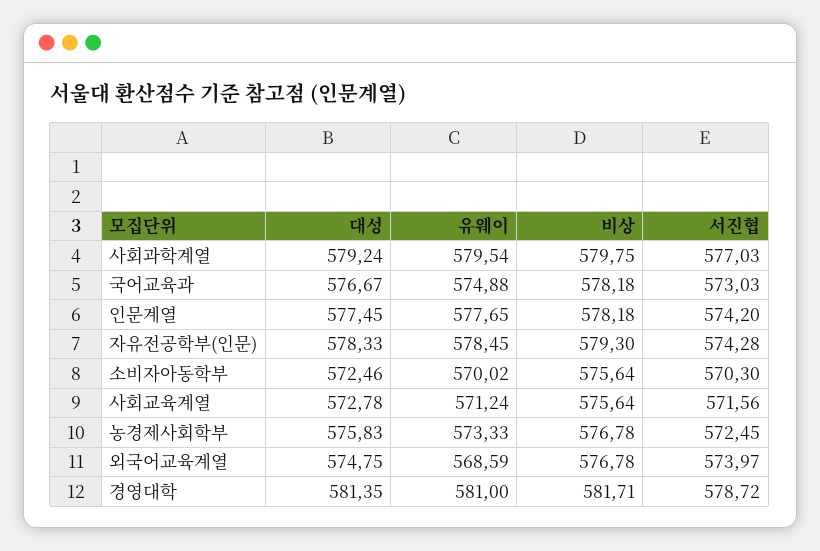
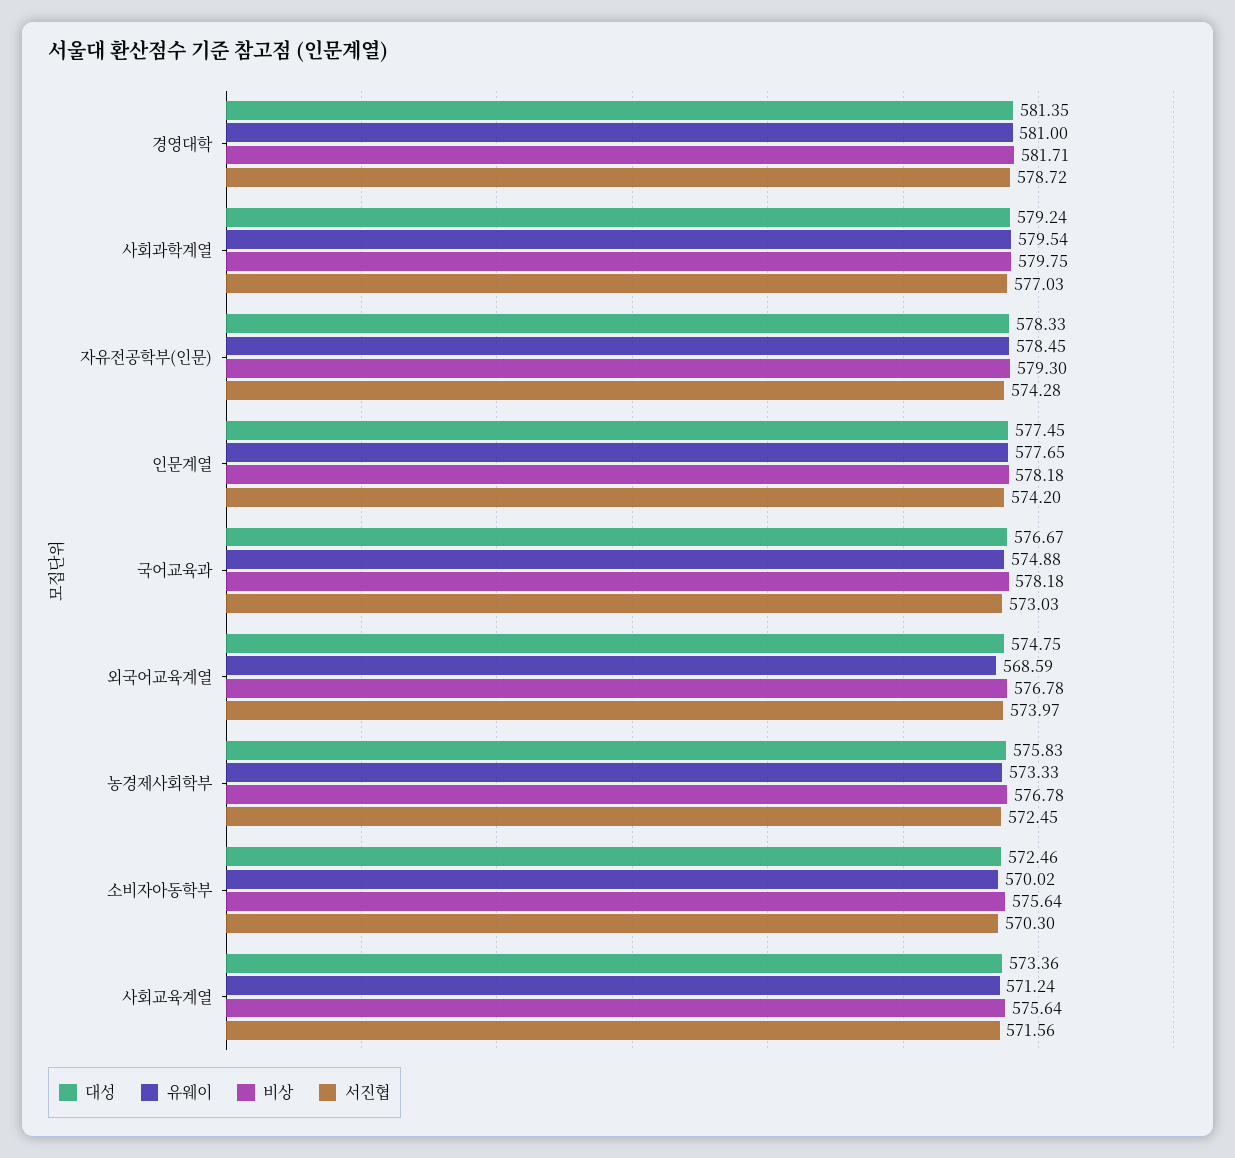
대성, 사회교육계열: 572.78 -> 573.36

